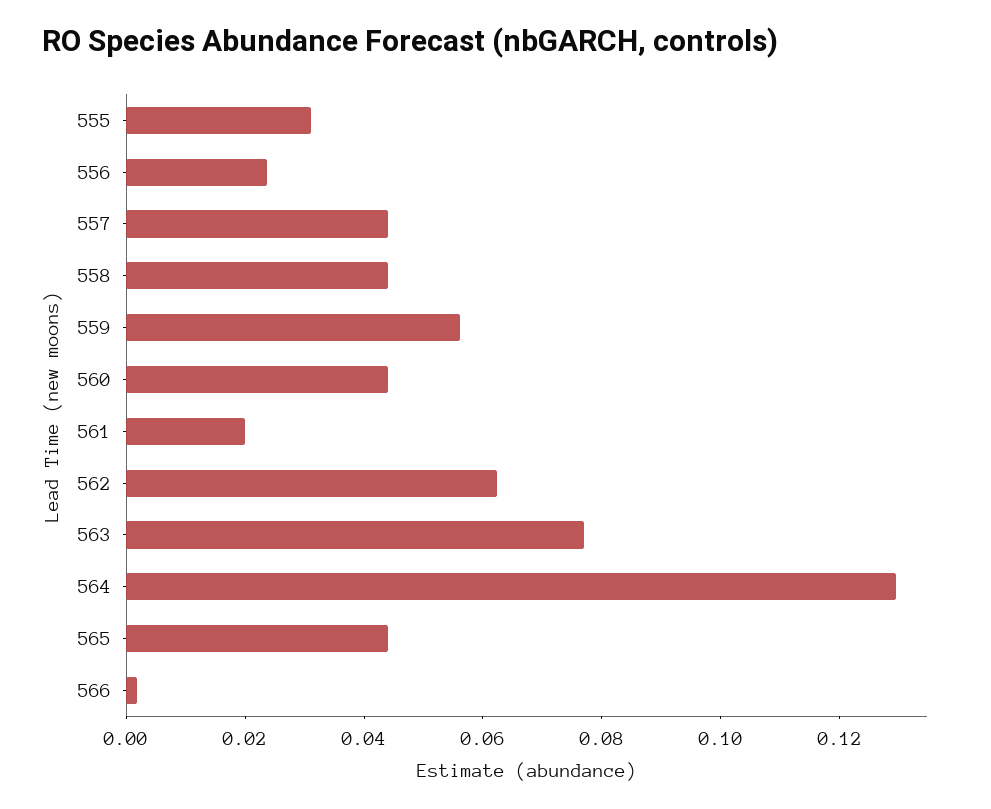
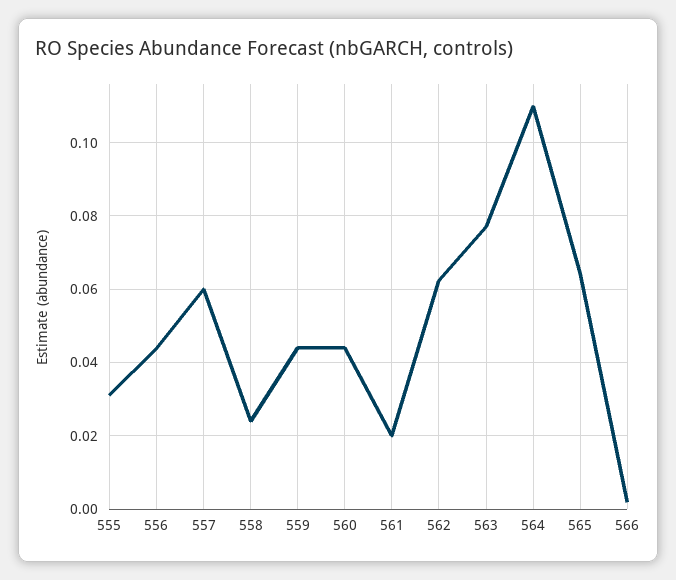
556: 0.025 -> 0.044
557: 0.045 -> 0.06
558: 0.045 -> 0.024
559: 0.055 -> 0.044
564: 0.13 -> 0.11
565: 0.045 -> 0.064

